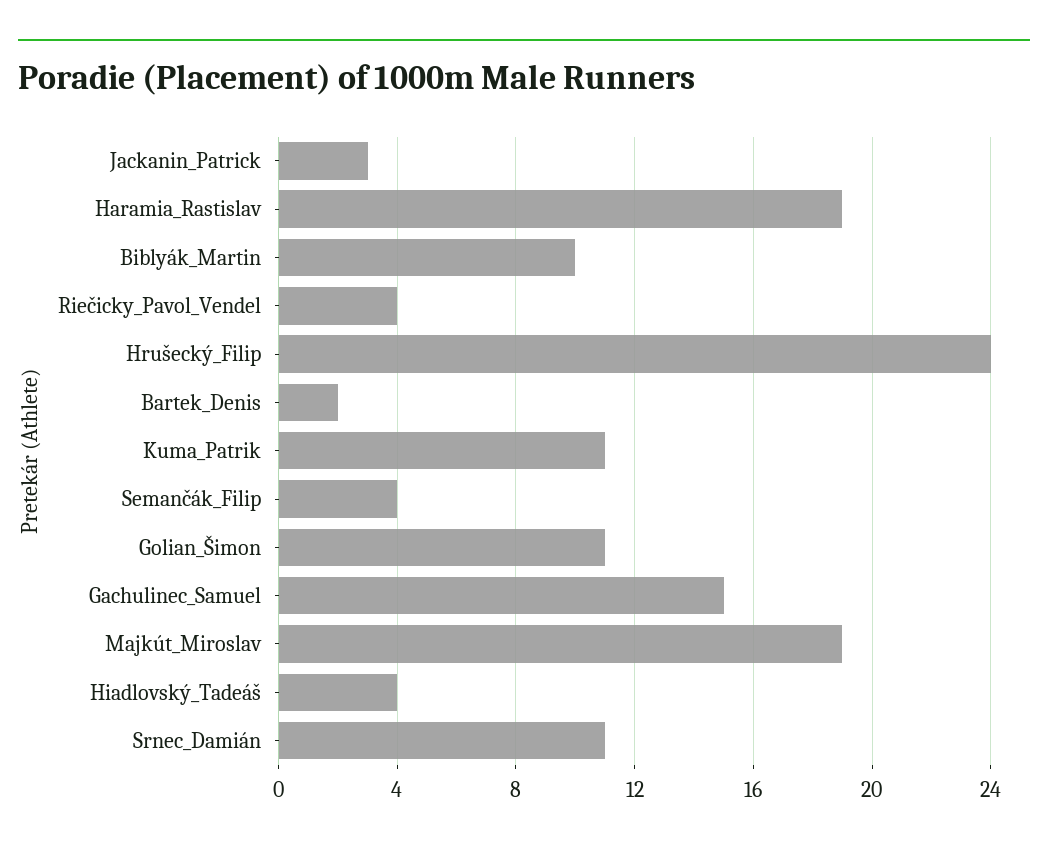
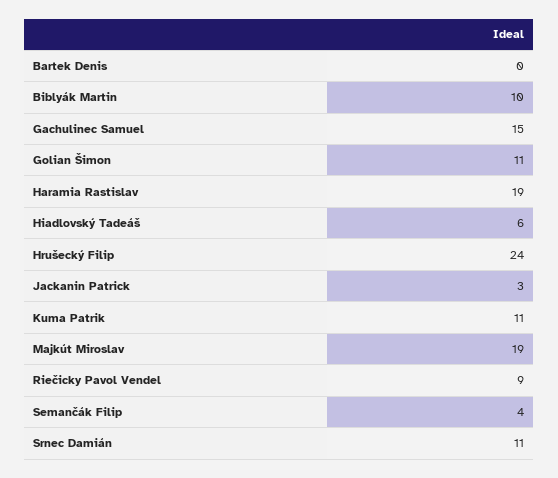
Riečicky_Pavol_Vendel: 4 -> 9
Bartek_Denis: 2 -> 0
Hiadlovský_Tadeáš: 4 -> 6

